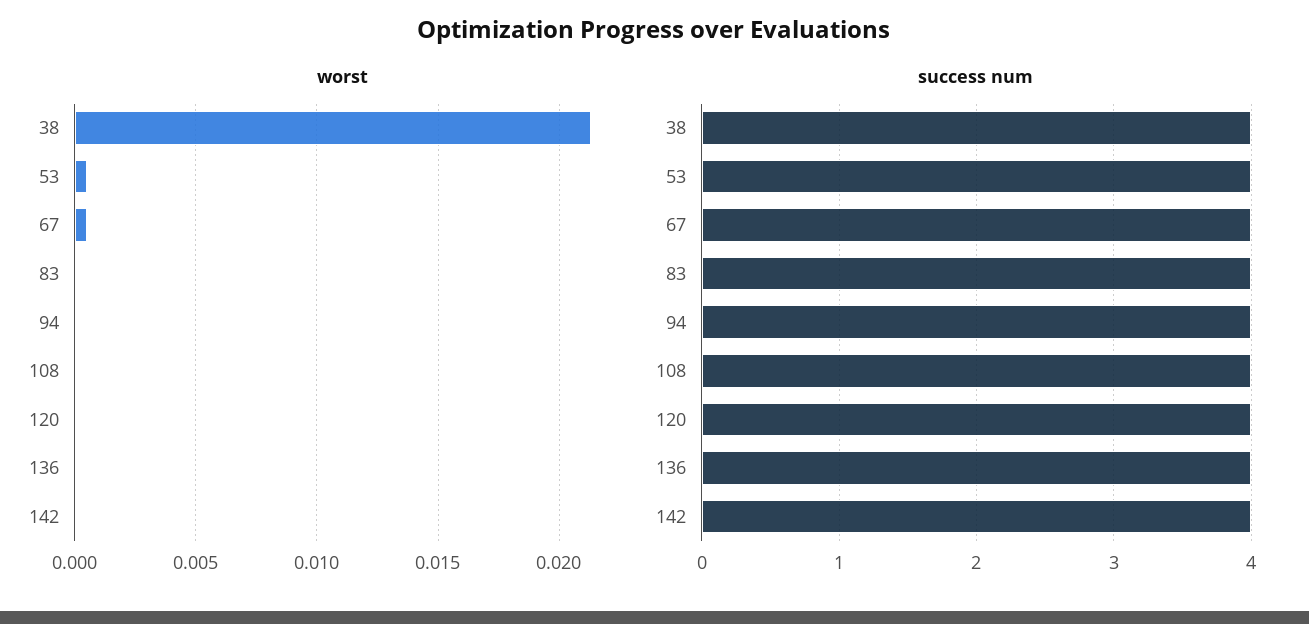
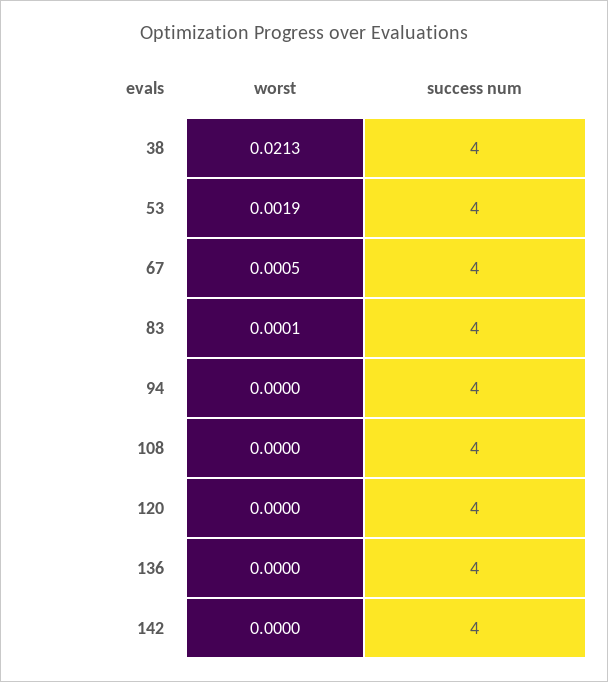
worst, 53: 0.0005 -> 0.0019

